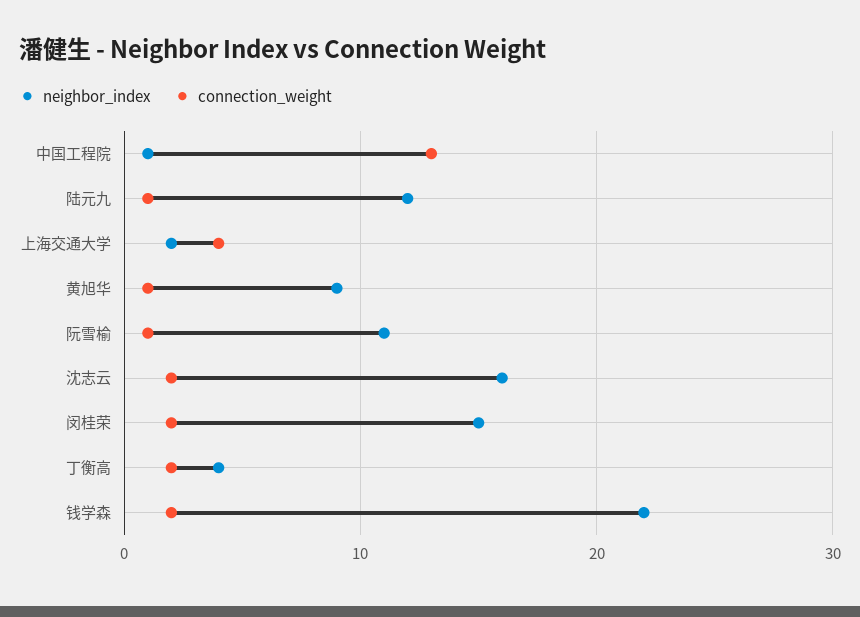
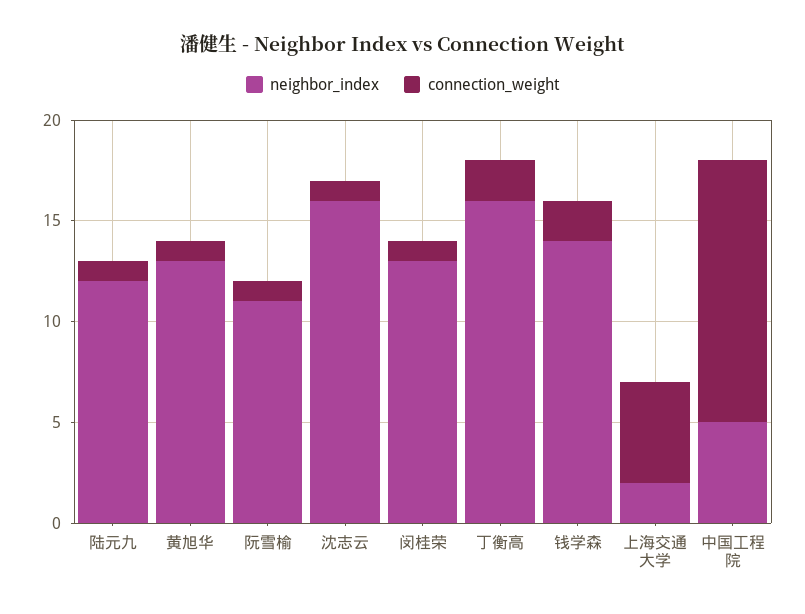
neighbor_index, 中国工程院: 1 -> 5
connection_weight, 上海交通大学: 4 -> 5
neighbor_index, 黄旭华: 9 -> 13
connection_weight, 沈志云: 2 -> 1
neighbor_index, 闵桂荣: 15 -> 13
connection_weight, 闵桂荣: 2 -> 1
neighbor_index, 丁衡高: 4 -> 16
neighbor_index, 钱学森: 22 -> 14

